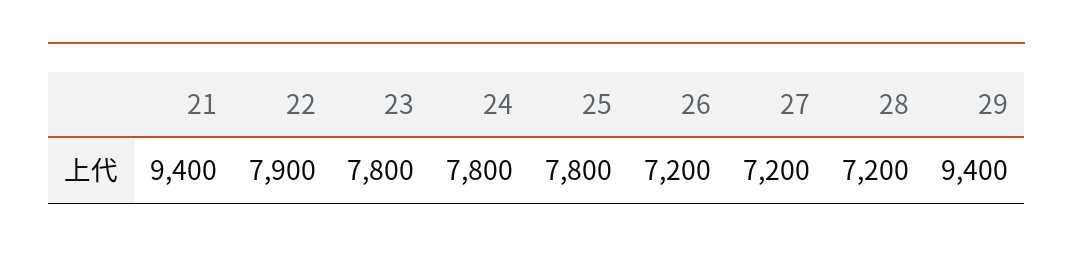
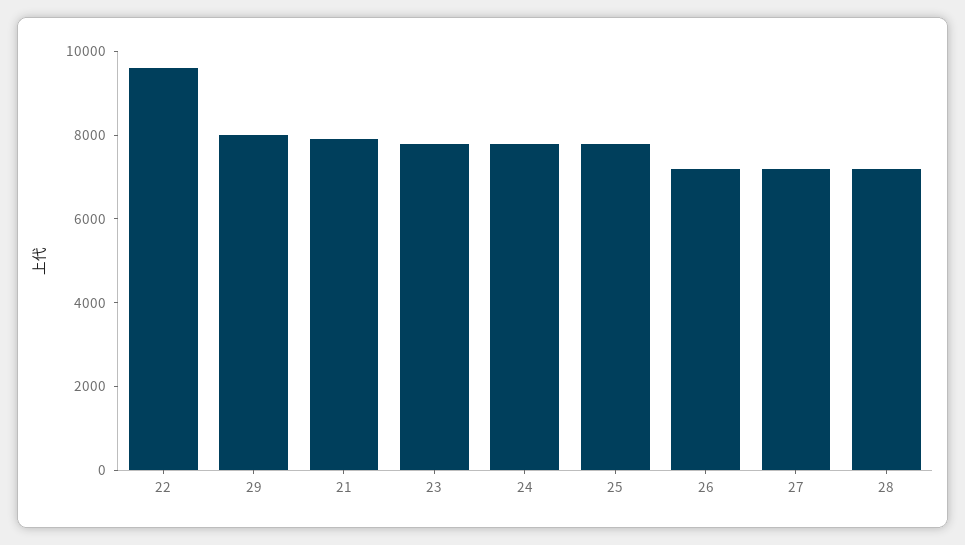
21: 9400 -> 8000
22: 7900 -> 9500
29: 9400 -> 8000

